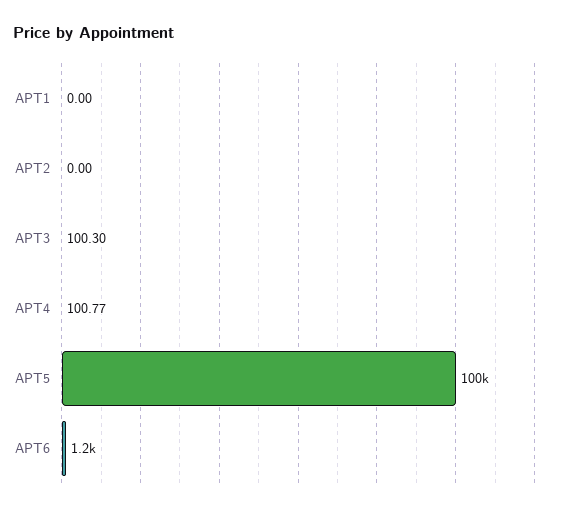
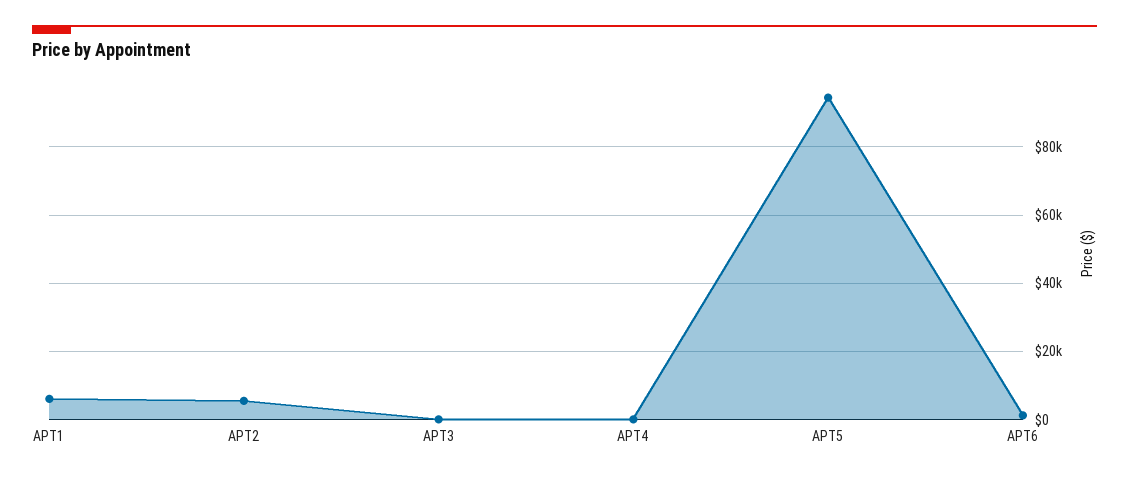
APT1: 0 -> 6000
APT2: 0 -> 6000
APT5: 100000 -> 94000

